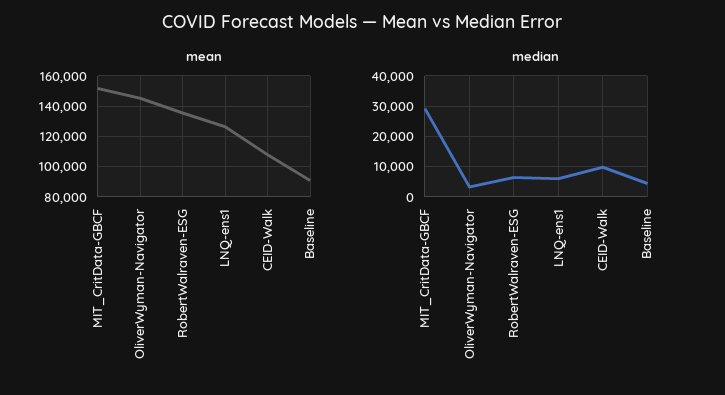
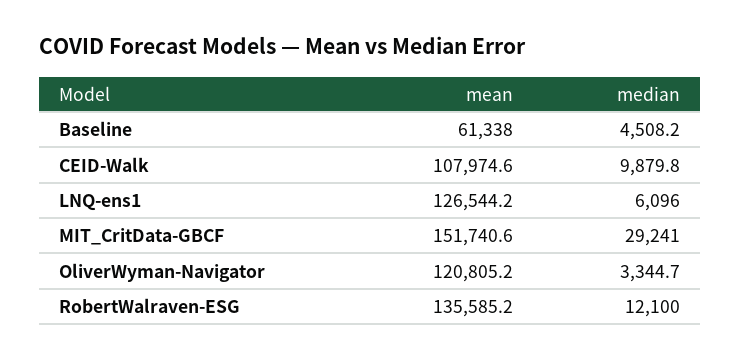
mean, OliverWyman-Navigator: 145000 -> 120805.2
mean, Baseline: 90000 -> 61338
median, RobertWalraven-ESG: 6000 -> 12100

